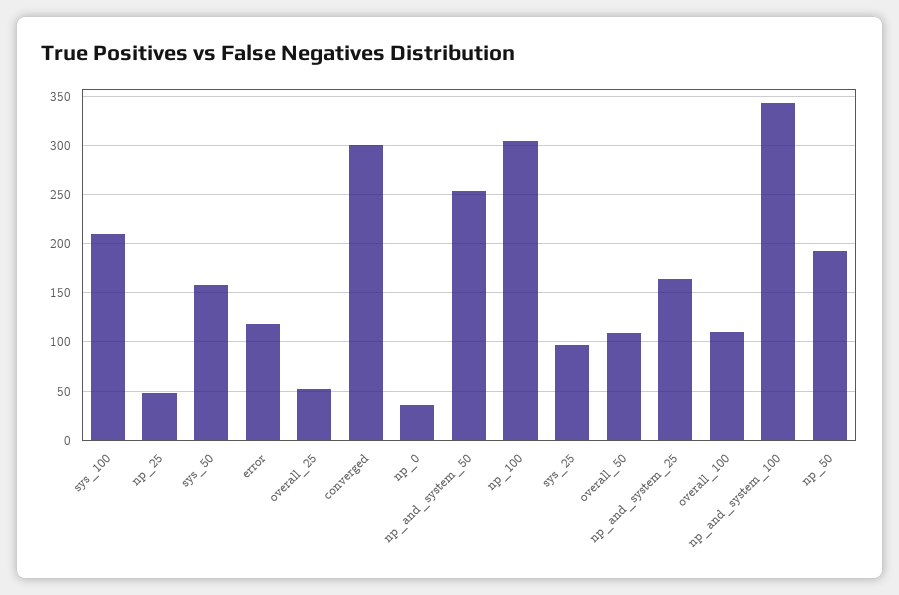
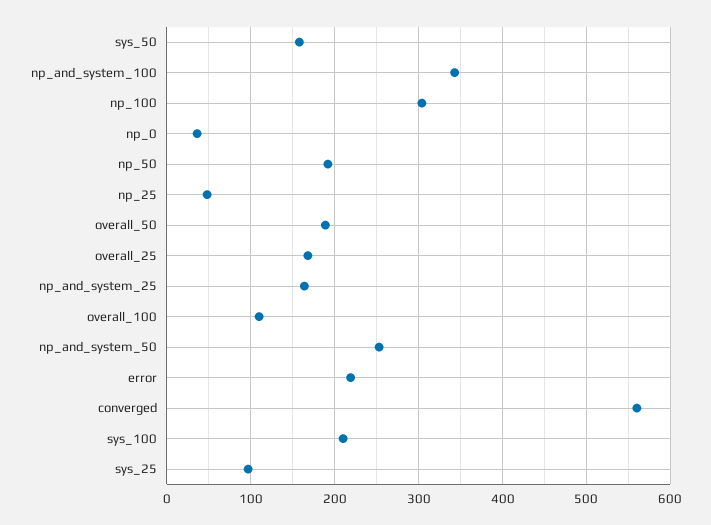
error: 120 -> 220
overall_25: 50 -> 170
converged: 300 -> 560
overall_50: 110 -> 190

